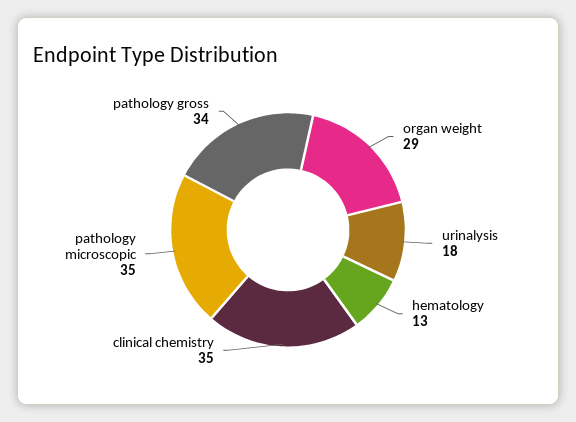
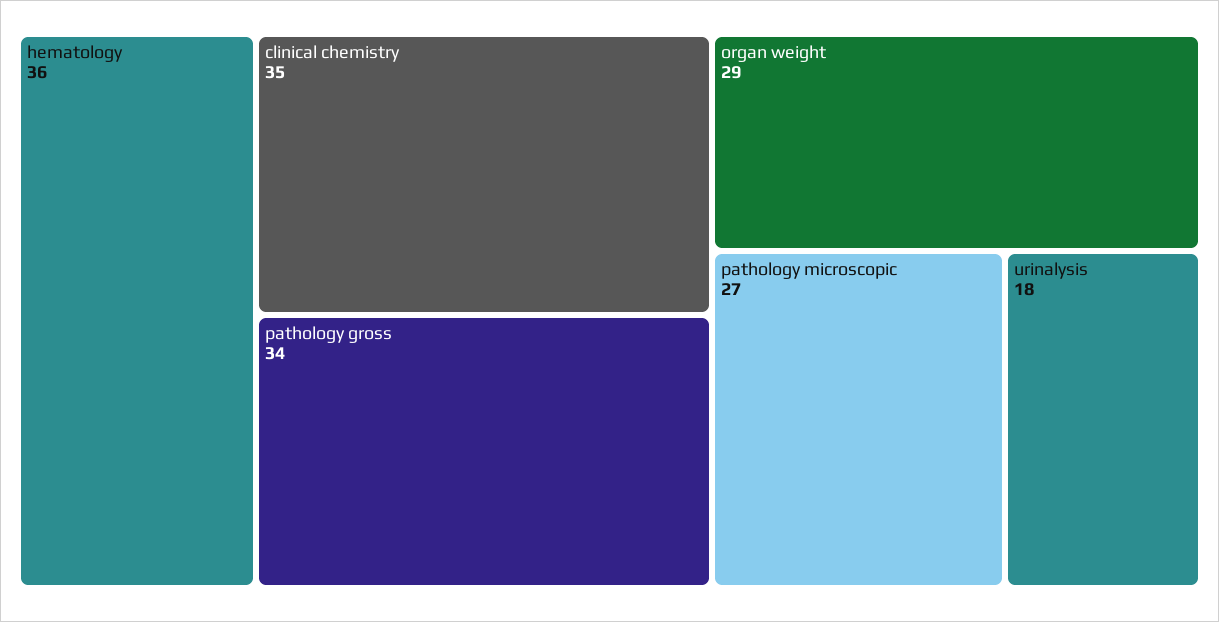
hematology: 13 -> 36
pathology microscopic: 35 -> 27

